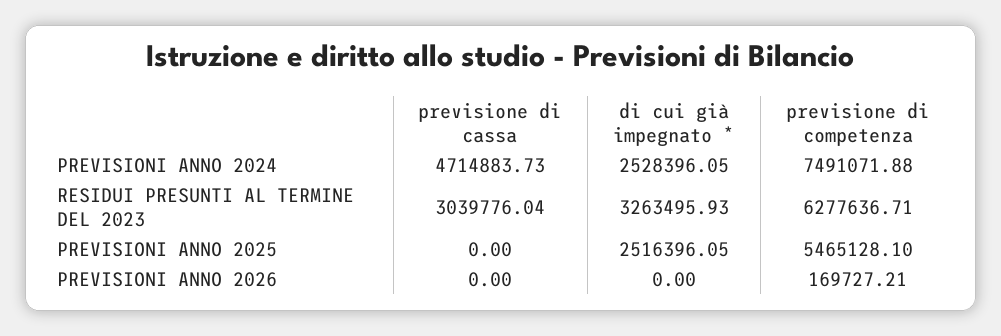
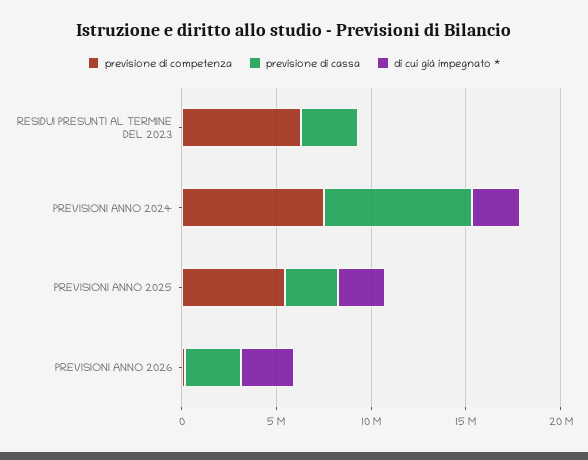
previsione di cassa, PREVISIONI ANNO 2024: 4714883.73 -> 8000000
di cui già impegnato *, RESIDUI PRESUNTI AL TERMINE DEL 2023: 3263495.93 -> 0
previsione di cassa, PREVISIONI ANNO 2025: 0 -> 3000000
previsione di cassa, PREVISIONI ANNO 2026: 0 -> 3000000
di cui già impegnato *, PREVISIONI ANNO 2026: 0 -> 3000000

